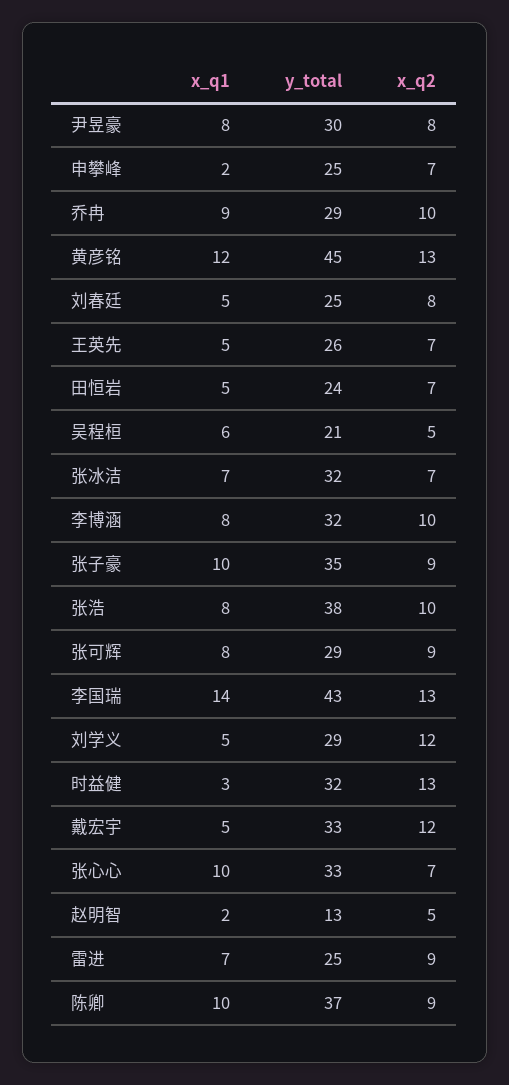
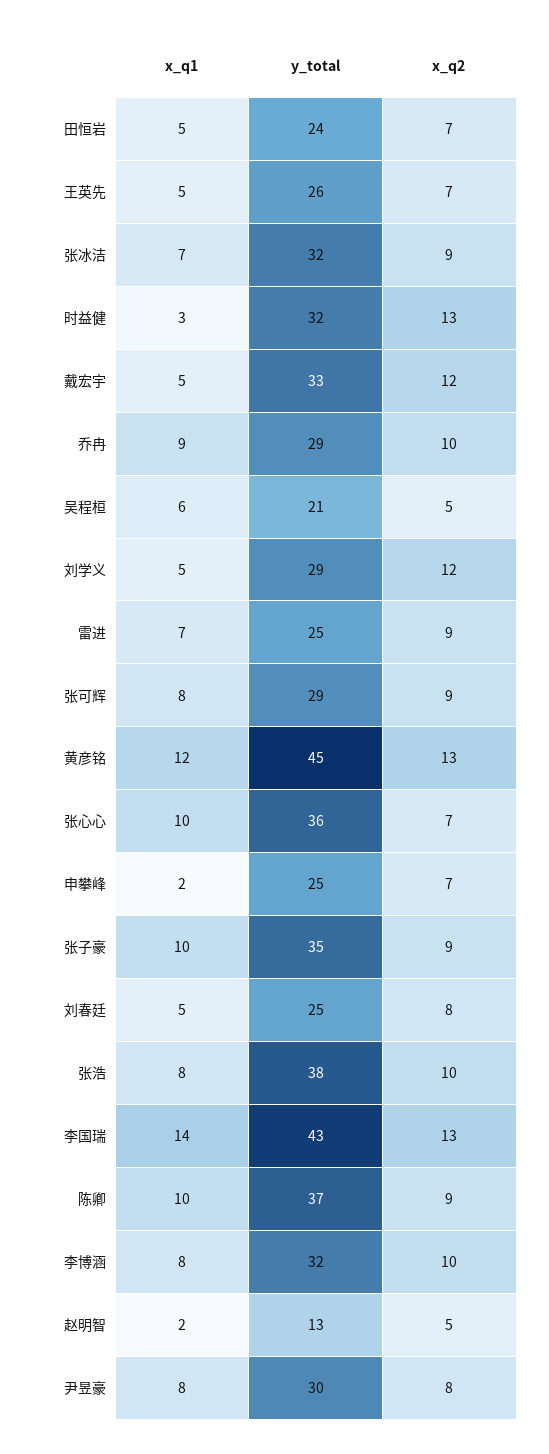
x_q2, 张冰洁: 7 -> 9
y_total, 张心心: 33 -> 36

